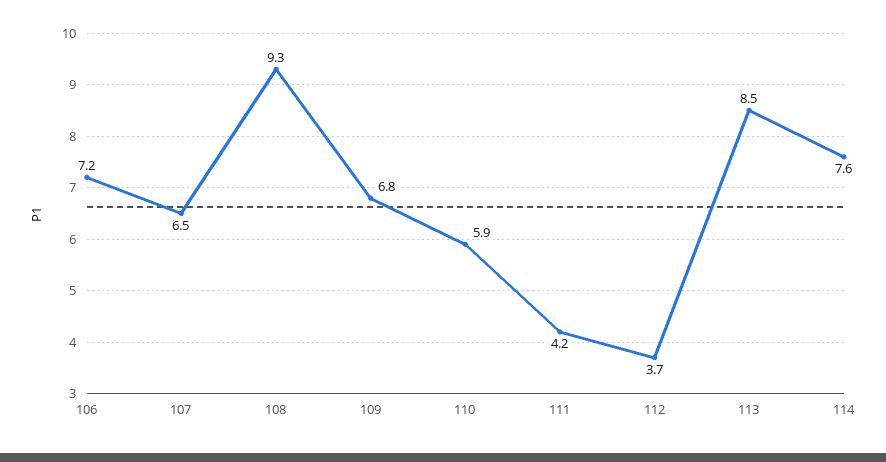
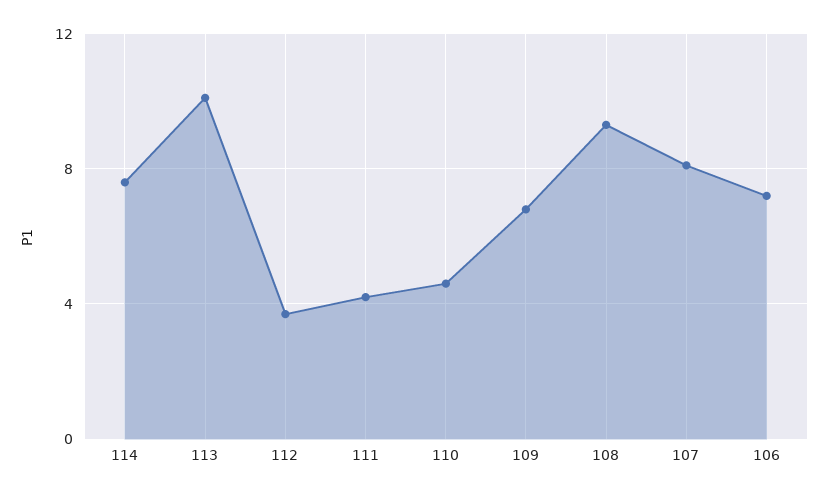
107: 6.5 -> 8
110: 5.9 -> 4.5
113: 8.5 -> 10

